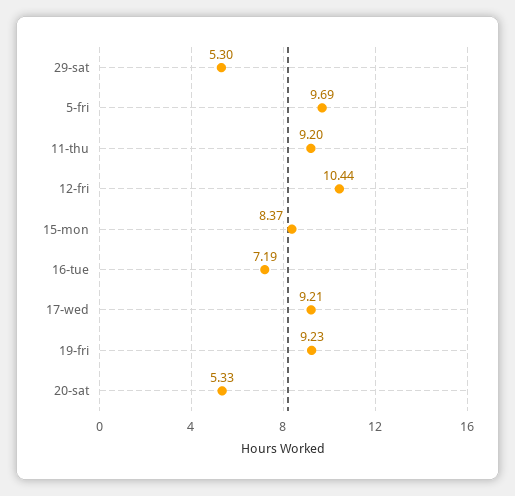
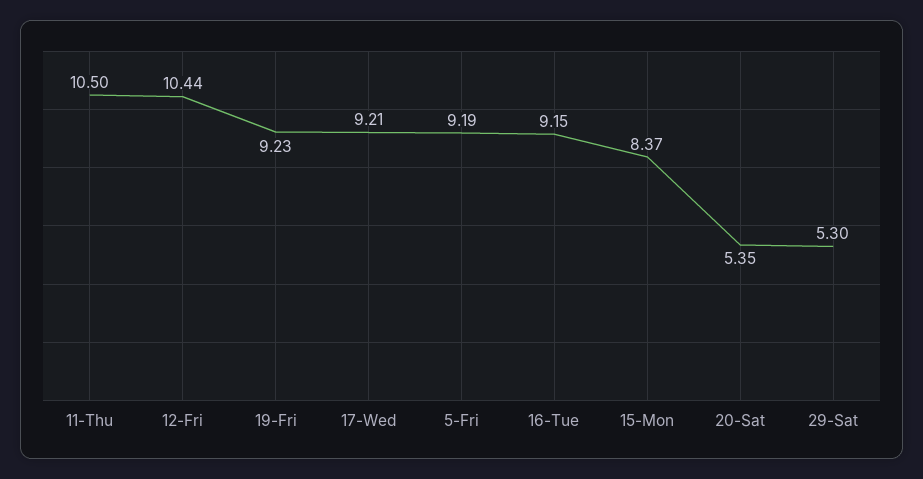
5-fri: 9.69 -> 9.19
11-thu: 9.2 -> 10.5
16-tue: 7.19 -> 9.15
20-sat: 5.33 -> 5.35

